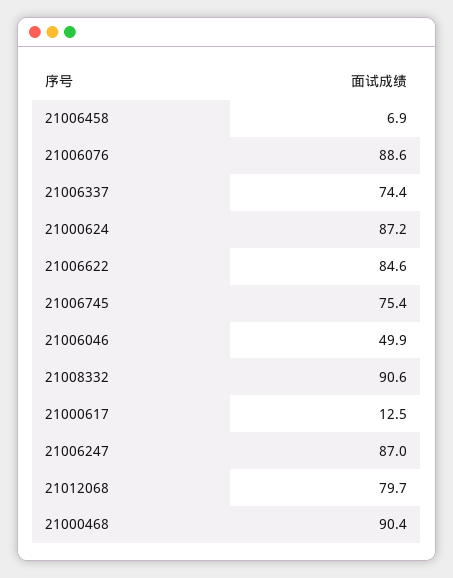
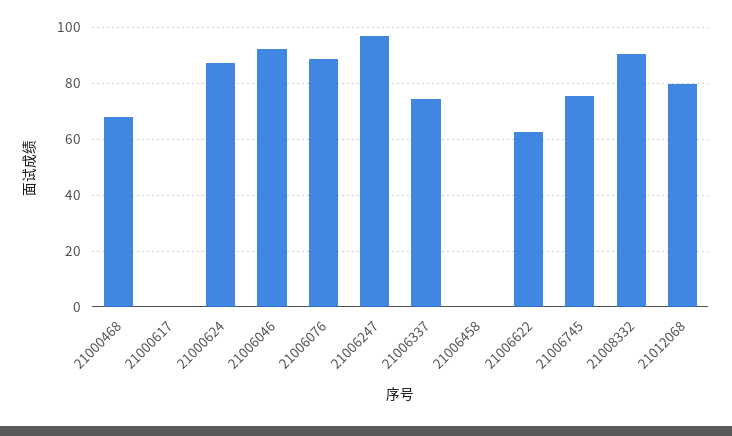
21006458: 6.9 -> 0
21006622: 84.6 -> 62.5
21006046: 49.9 -> 92.5
21000617: 12.5 -> 0
21006247: 87 -> 97.5
21000468: 90.4 -> 67.5

